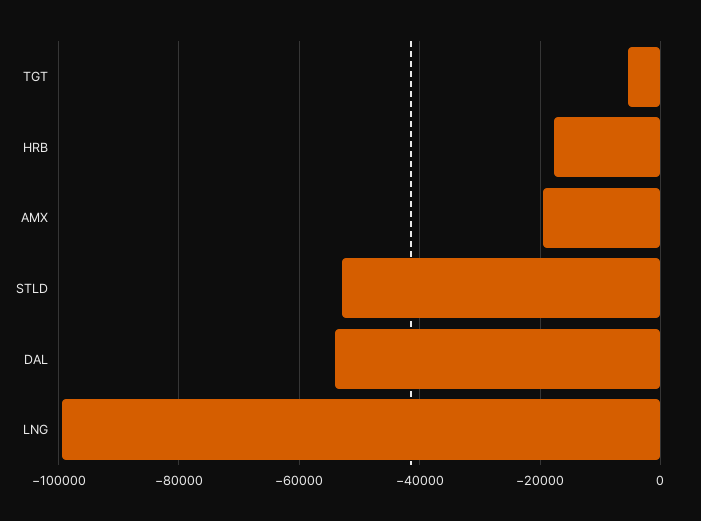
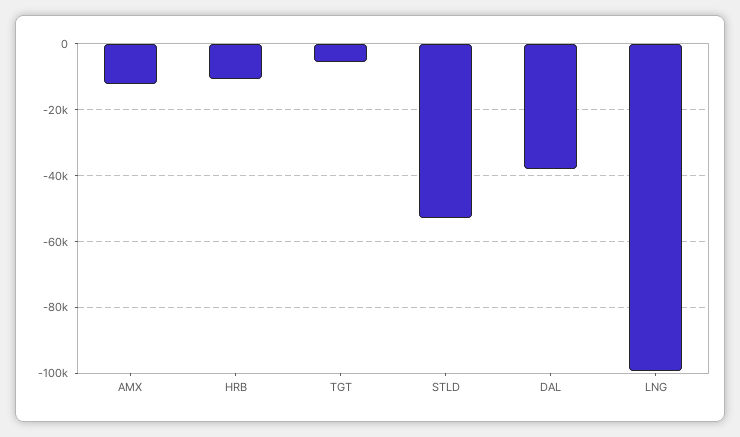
HRB: -18000 -> -10000
AMX: -20000 -> -12000
DAL: -54000 -> -38000

